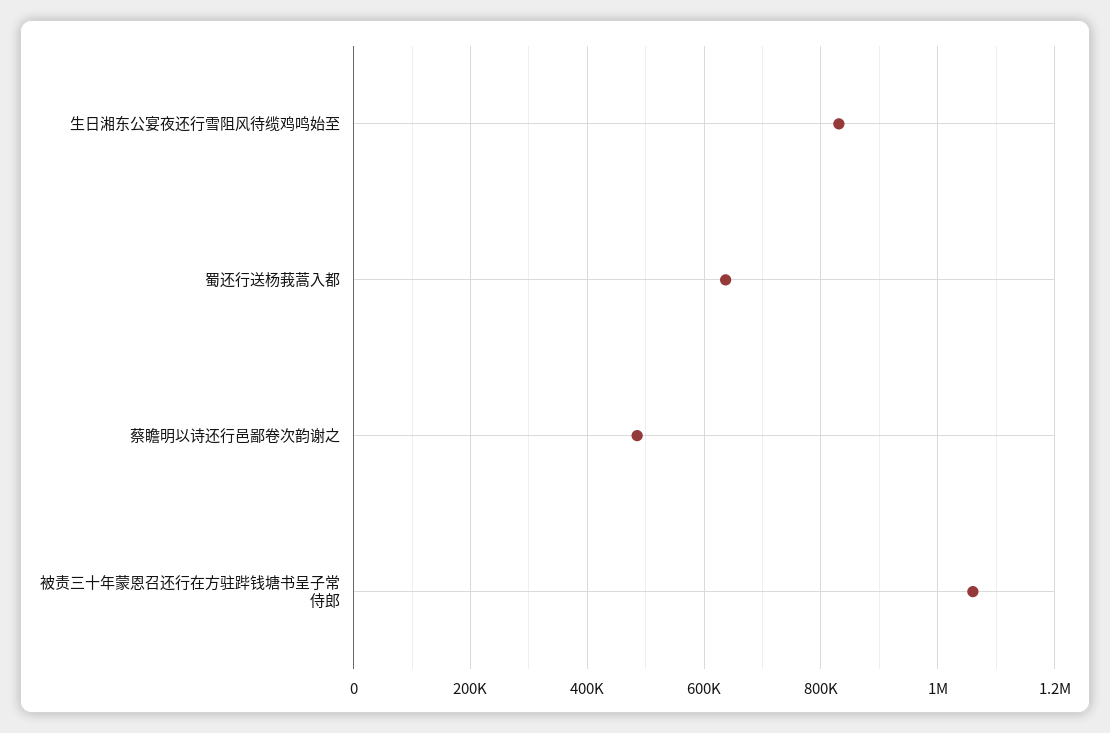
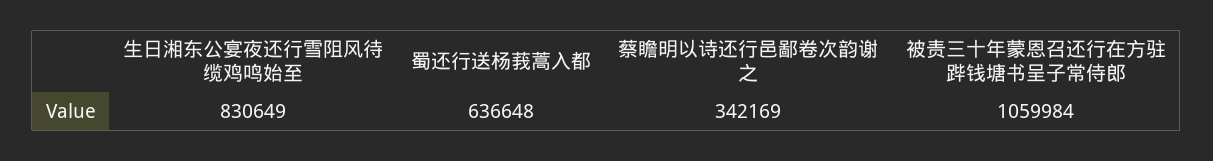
蔡瞻明以诗还行邑鄙卷次韵谢之: 480000 -> 342169

